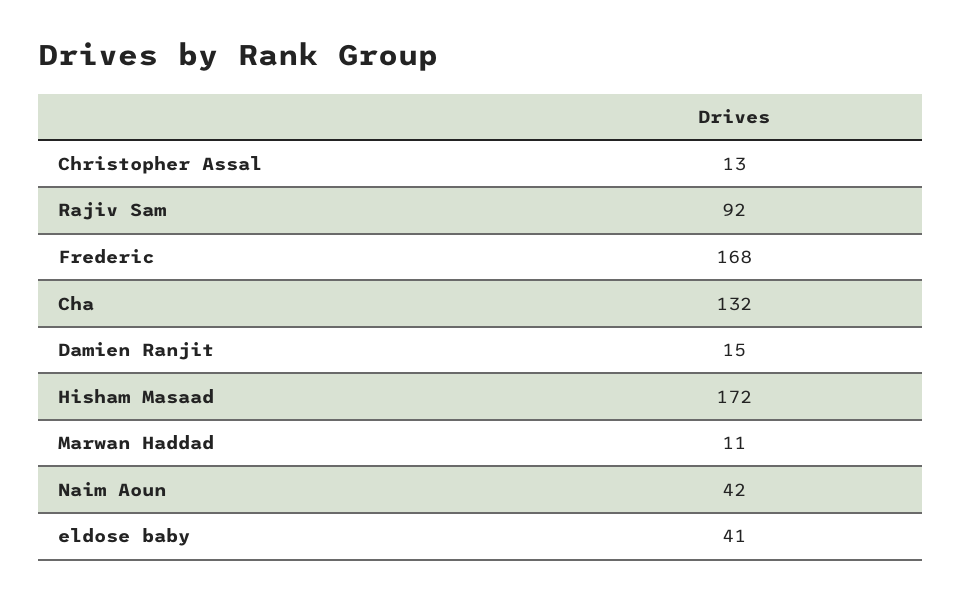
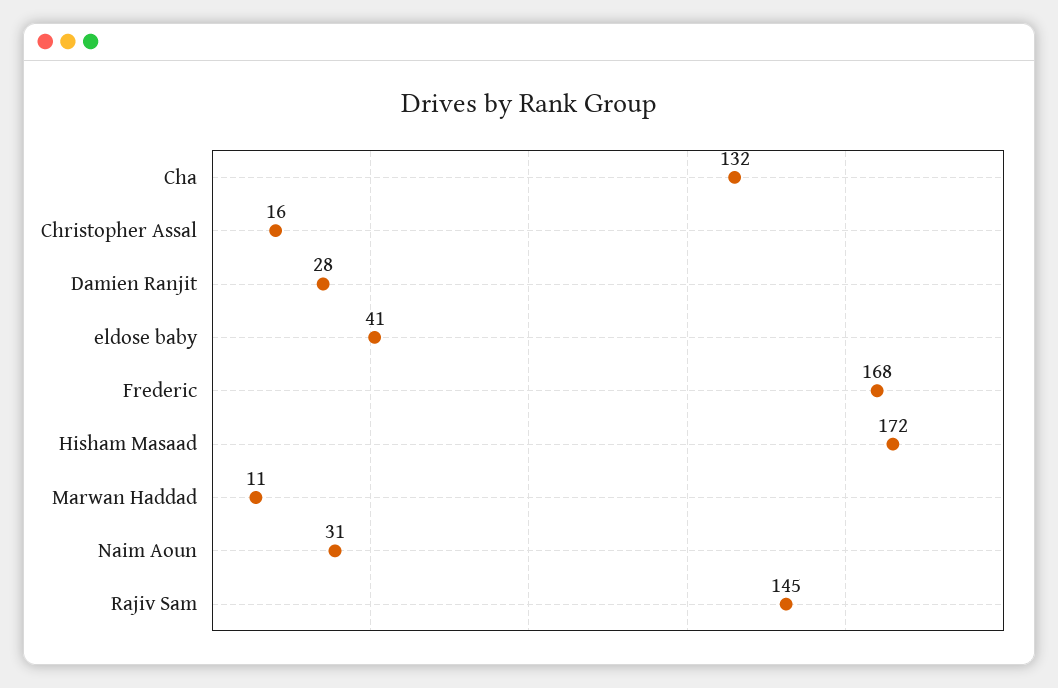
Christopher Assal: 13 -> 16
Rajiv Sam: 92 -> 145
Damien Ranjit: 15 -> 28
Naim Aoun: 42 -> 31

